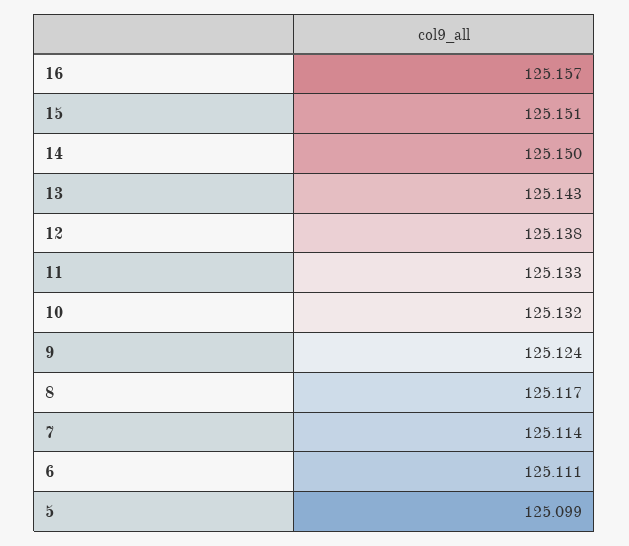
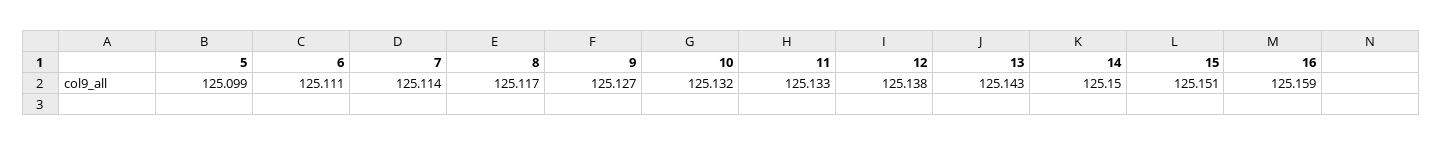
16: 125.157 -> 125.159
9: 125.124 -> 125.127

